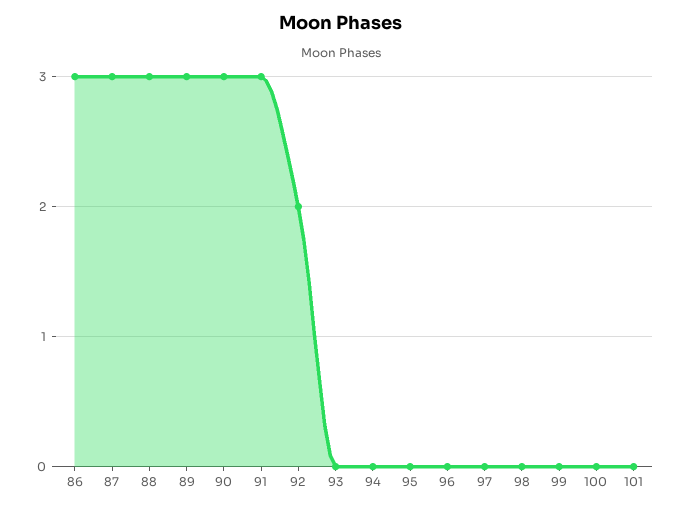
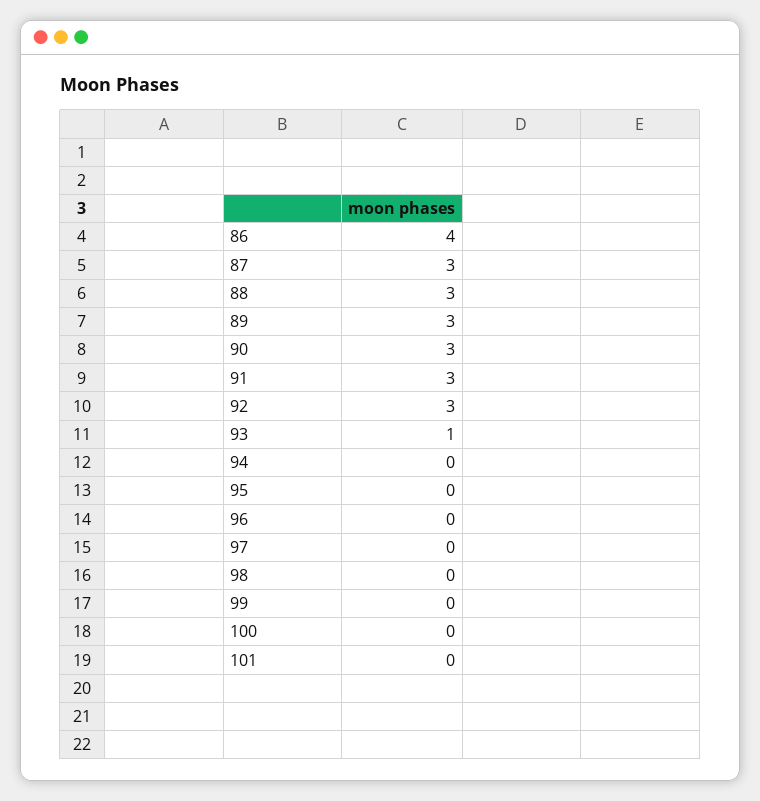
86: 3 -> 4
92: 2 -> 3
93: 0 -> 1

